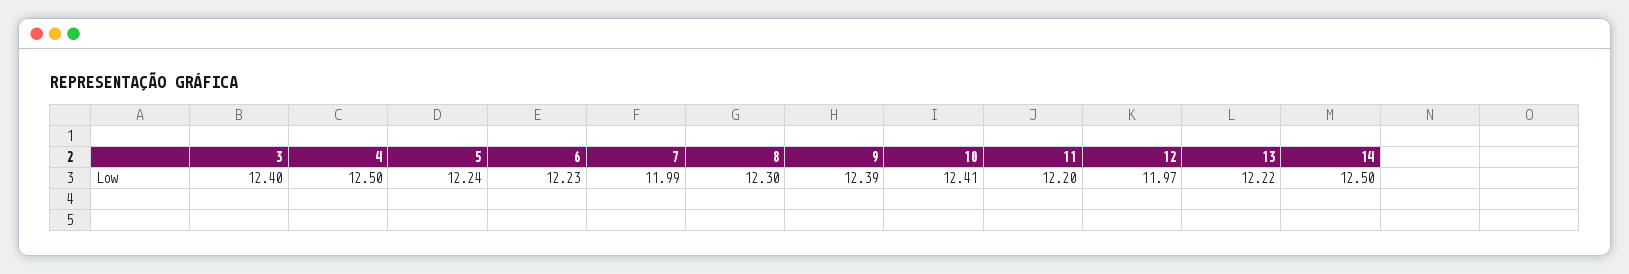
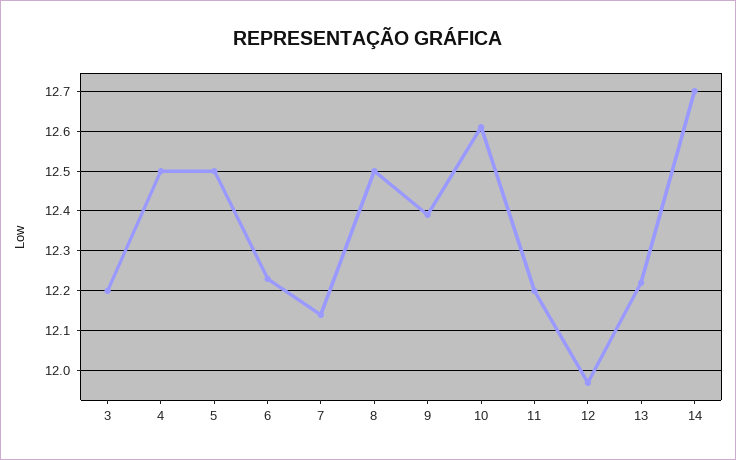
3: 12.4 -> 12.2
5: 12.24 -> 12.5
7: 11.99 -> 12.15
8: 12.3 -> 12.5
10: 12.41 -> 12.6
14: 12.5 -> 12.7

